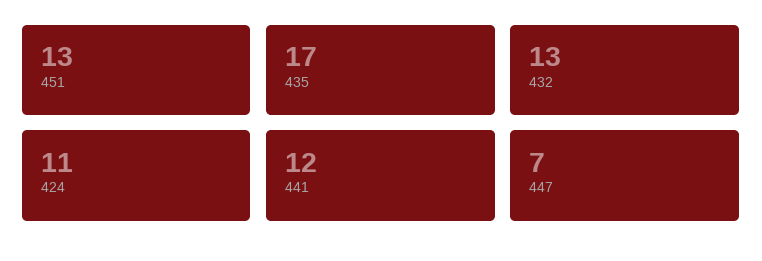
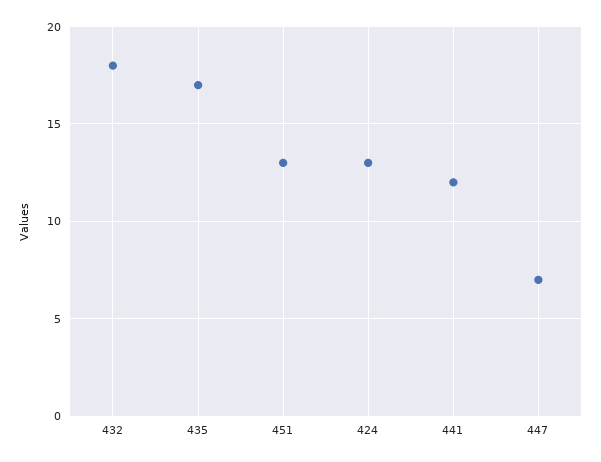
432: 13 -> 18
424: 11 -> 13

